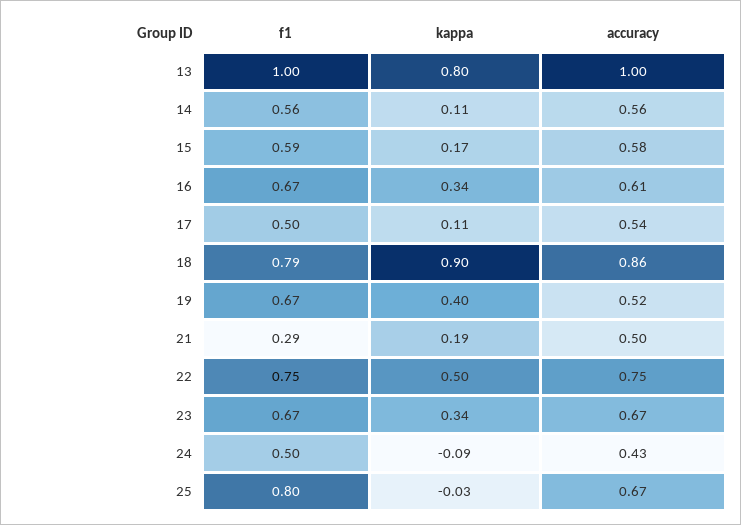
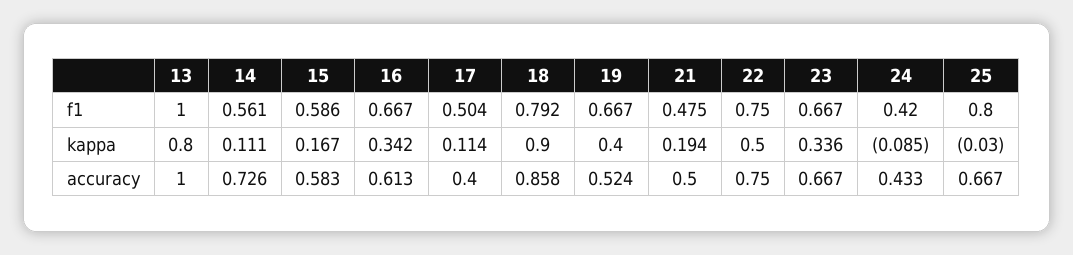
accuracy, 14: 0.56 -> 0.726
accuracy, 17: 0.54 -> 0.4
f1, 21: 0.29 -> 0.475
f1, 24: 0.5 -> 0.42

